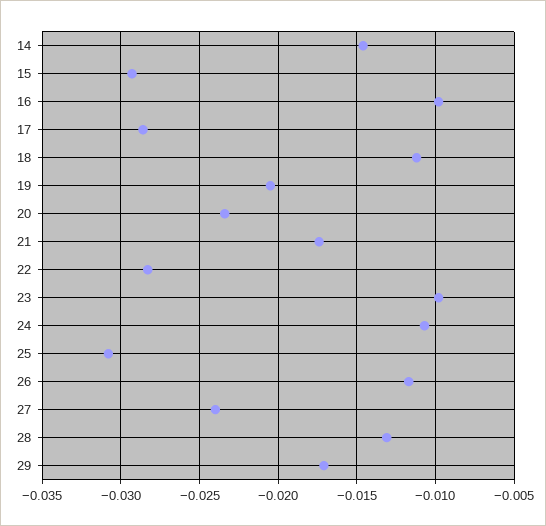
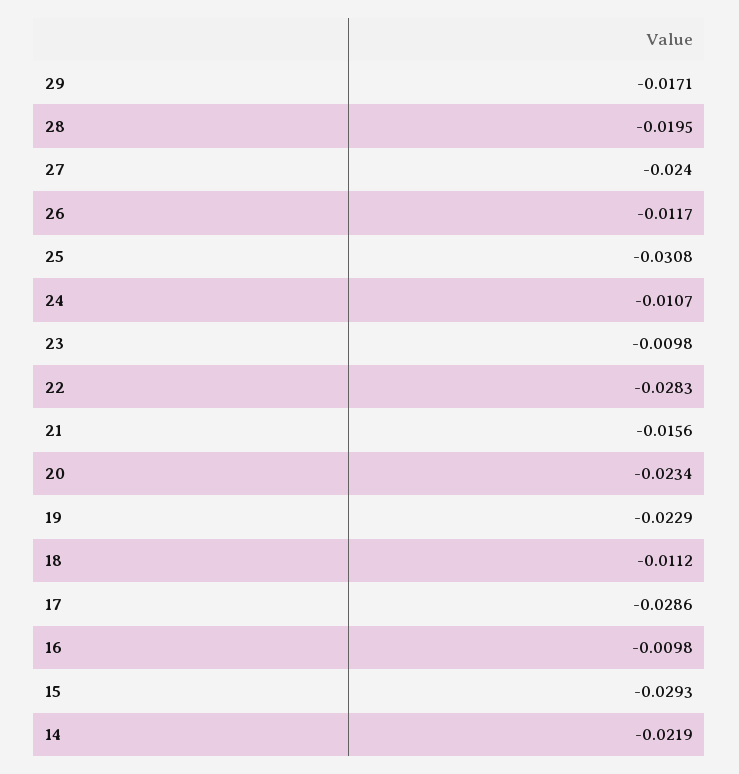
14: -0.0145 -> -0.0219
19: -0.0205 -> -0.0229
21: -0.0175 -> -0.0156
28: -0.013 -> -0.0195

